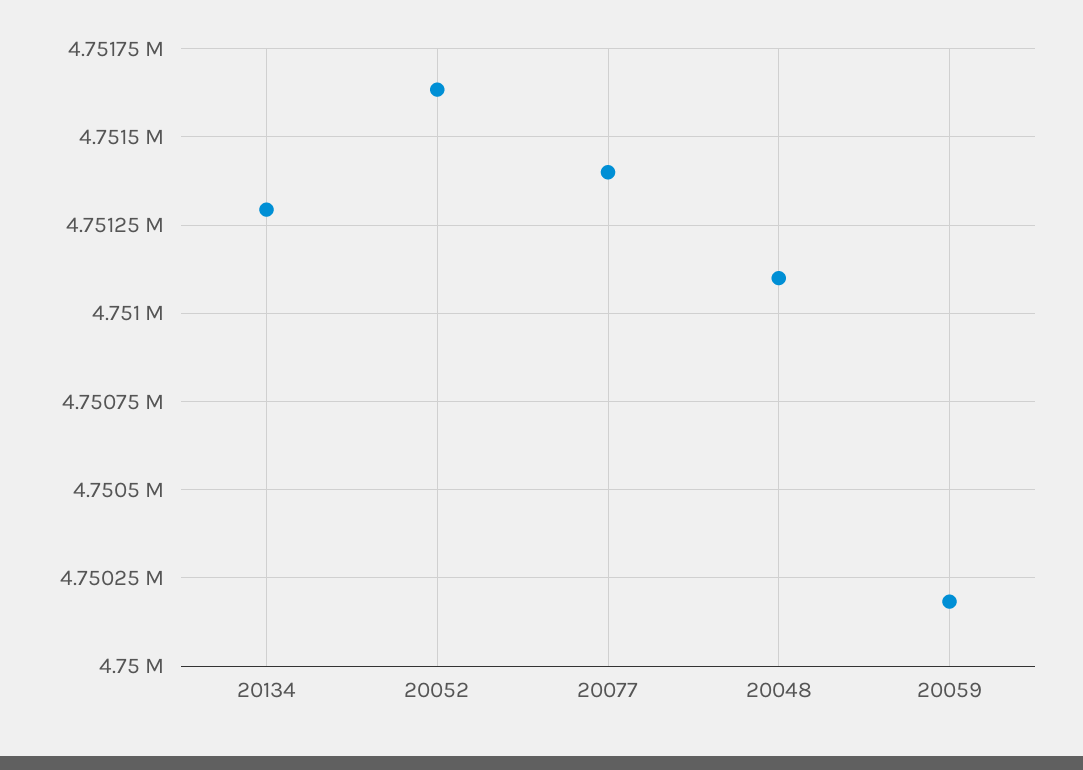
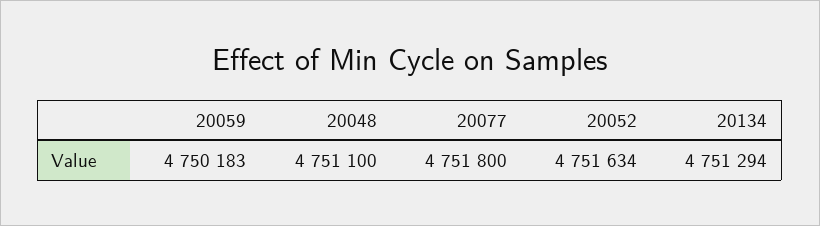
20077: 4751400 -> 4751800

